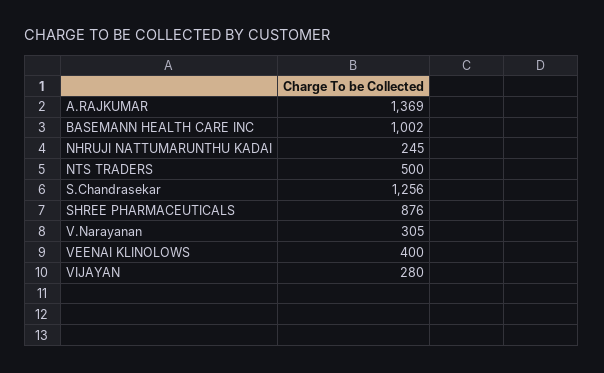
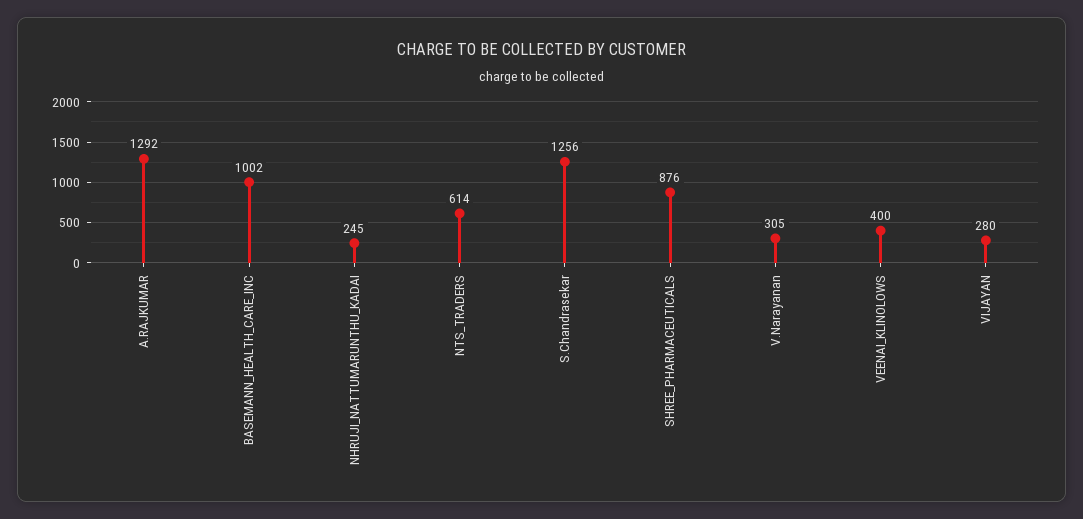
A.RAJKUMAR: 1369 -> 1292
NTS TRADERS: 500 -> 614

